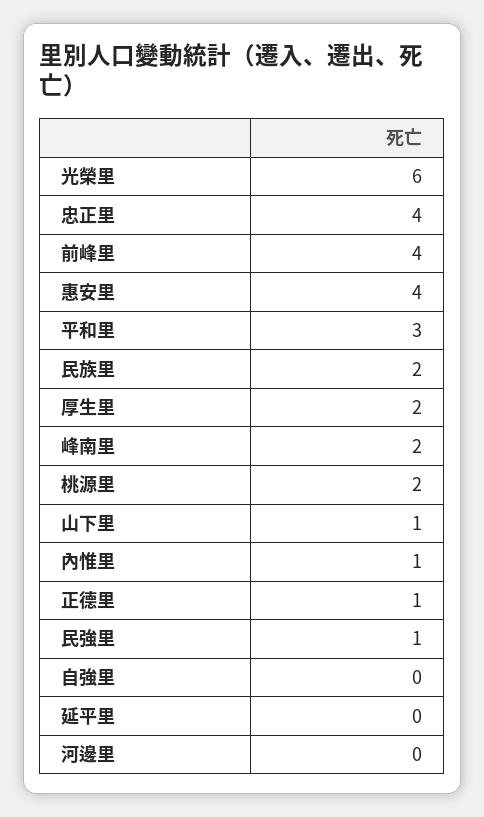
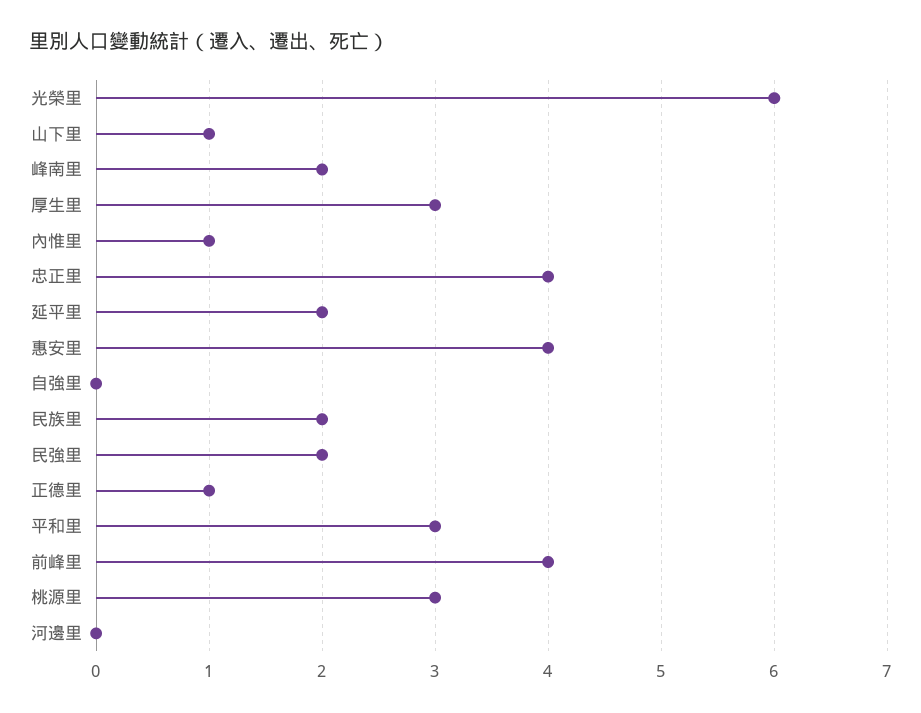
厚生里: 2 -> 3
桃源里: 2 -> 3
民強里: 1 -> 2
延平里: 0 -> 2

